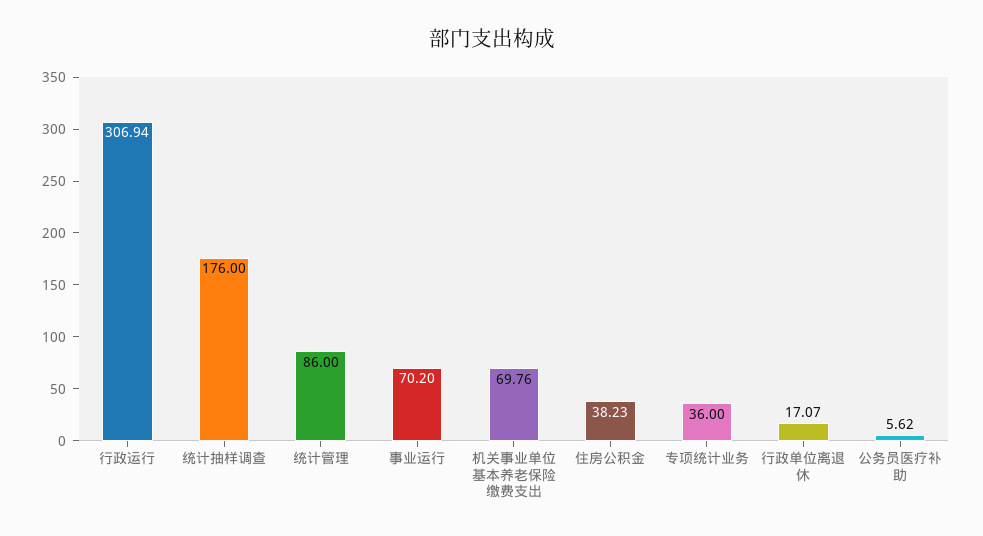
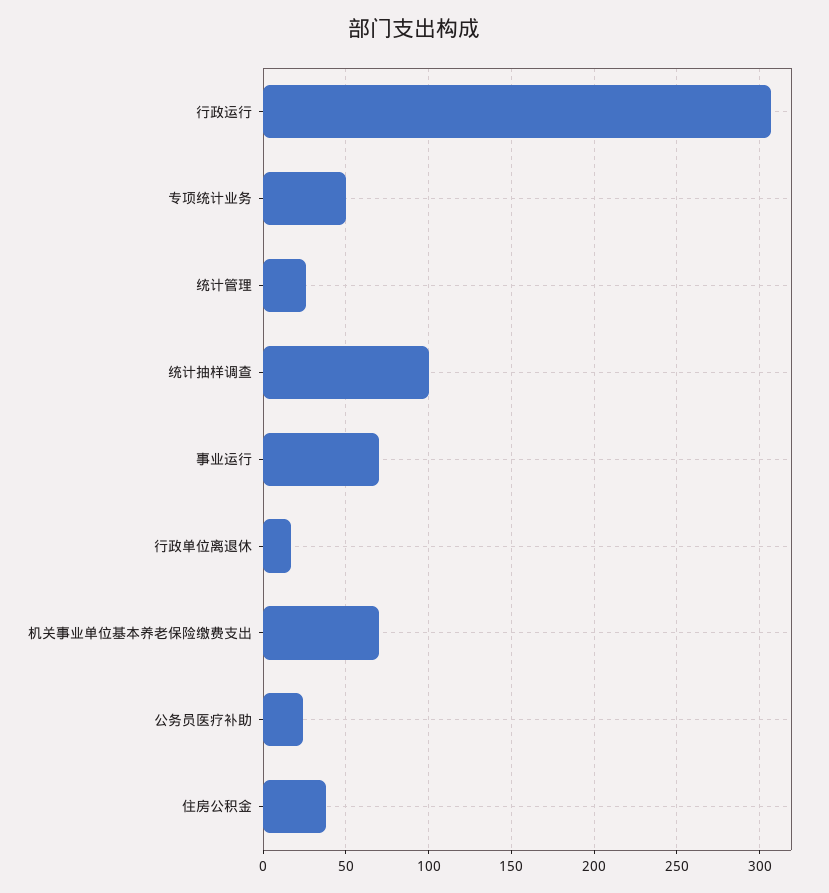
统计抽样调查: 176 -> 100
统计管理: 86 -> 25
专项统计业务: 36 -> 50
公务员医疗补助: 5.62 -> 25

